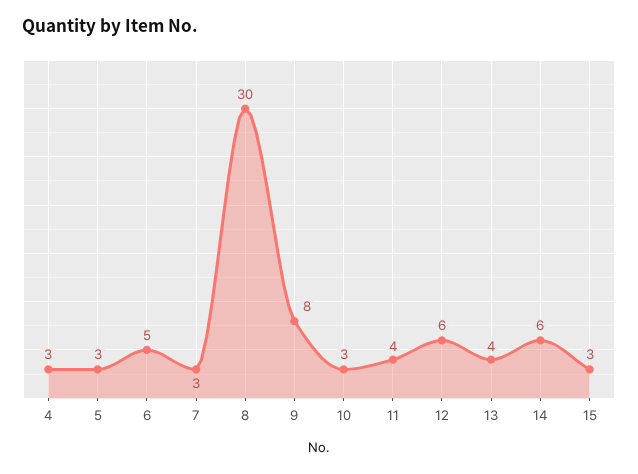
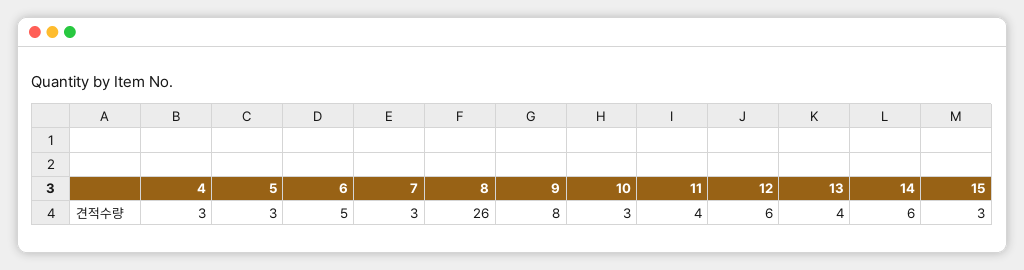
8: 30 -> 26

